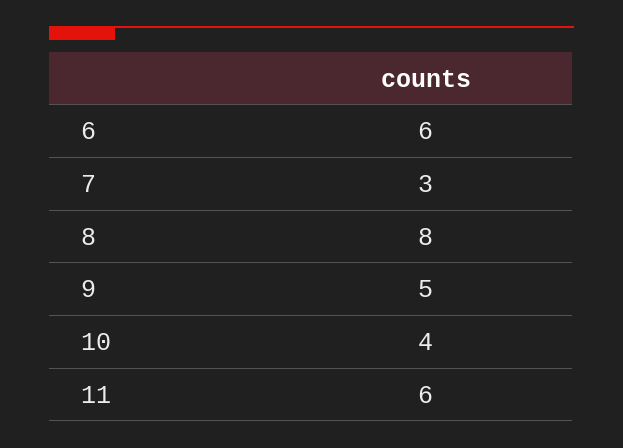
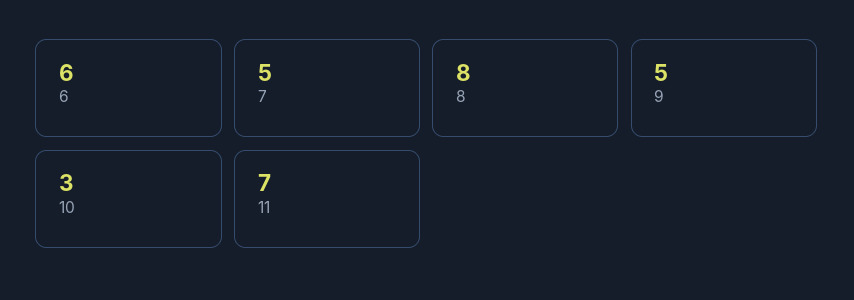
7: 3 -> 5
10: 4 -> 3
11: 6 -> 7

